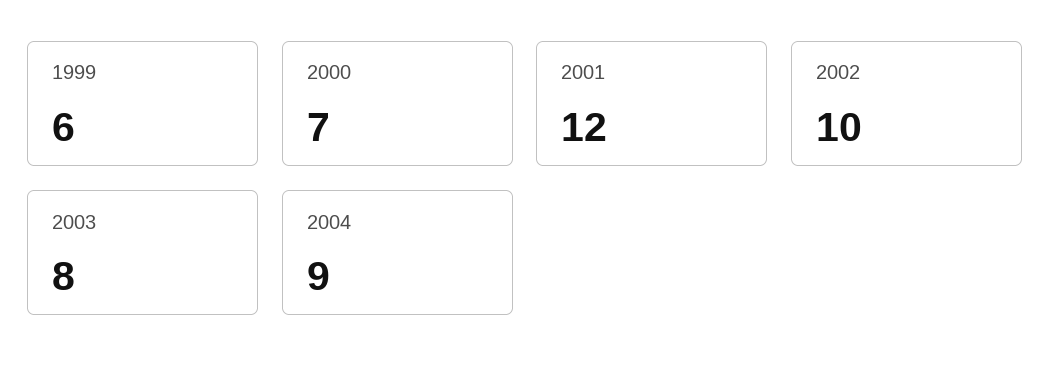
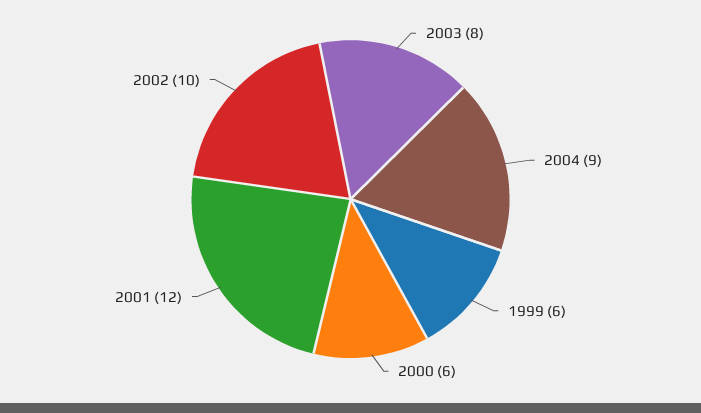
2000: 7 -> 6

